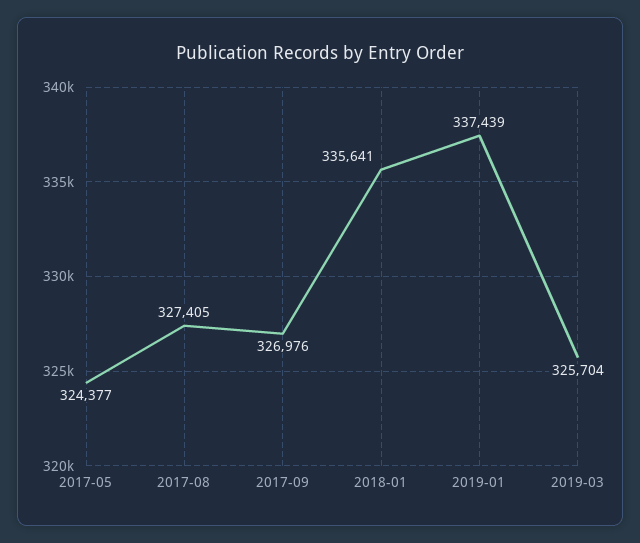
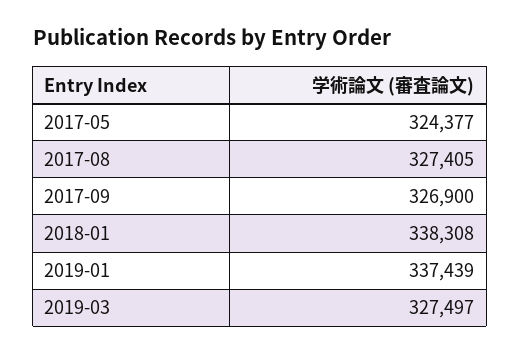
2017-09: 326976 -> 326900
2018-01: 335641 -> 338308
2019-03: 325704 -> 327497

